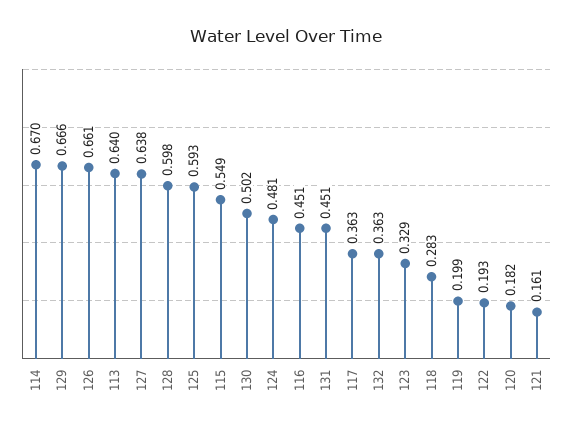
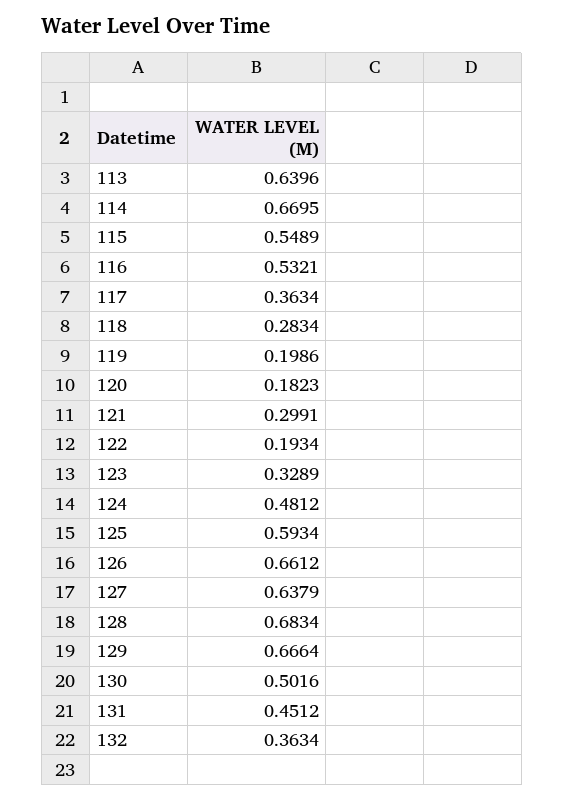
128: 0.598 -> 0.6834
116: 0.451 -> 0.5321
121: 0.161 -> 0.2991

